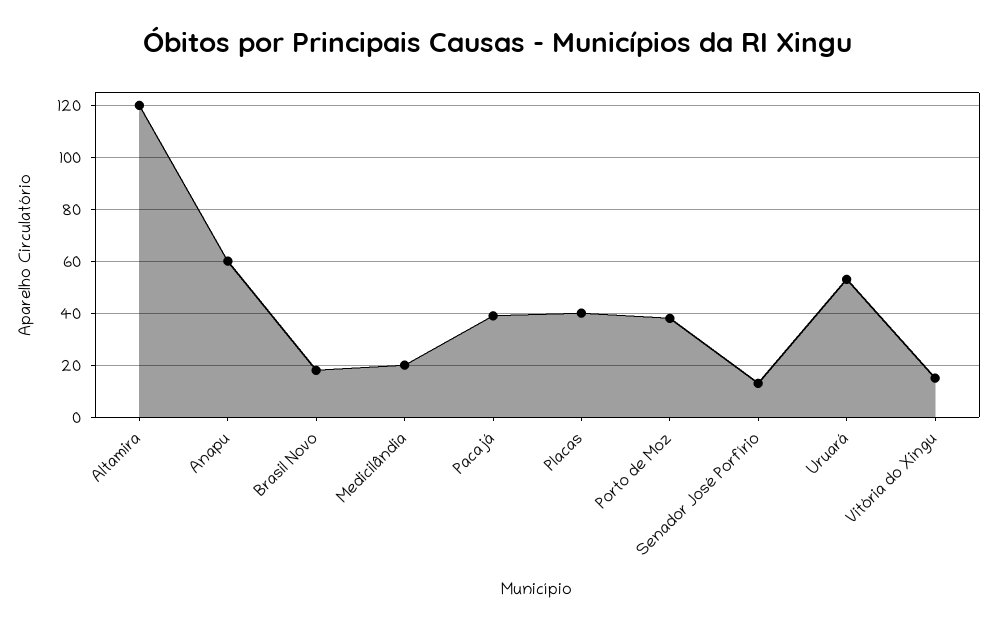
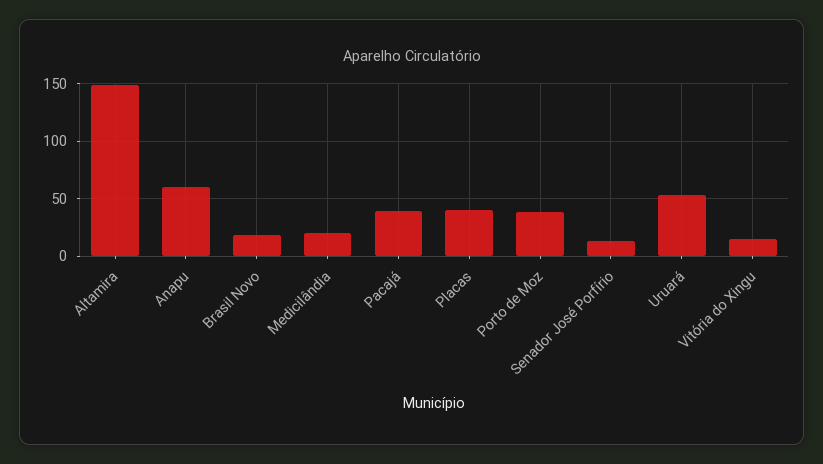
Altamira: 120 -> 150

